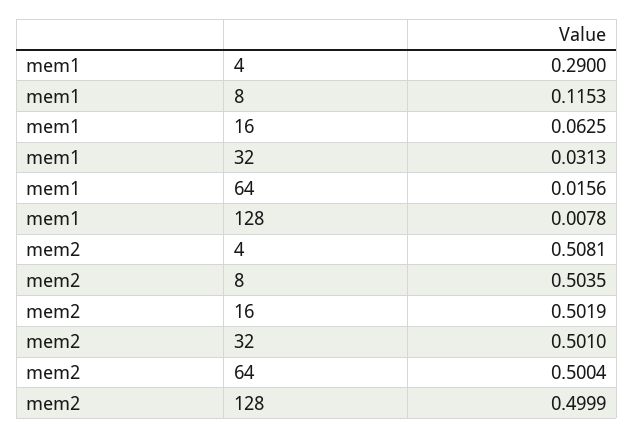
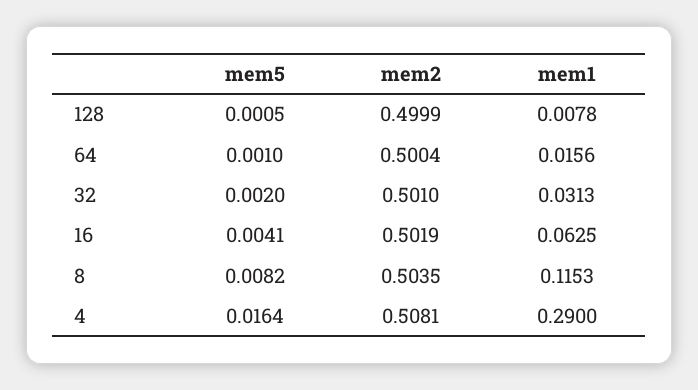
mem5, 128: none -> 0.0005
mem5, 64: none -> 0.001
mem5, 32: none -> 0.002
mem5, 16: none -> 0.0041
mem5, 8: none -> 0.0082
mem5, 4: none -> 0.0164

